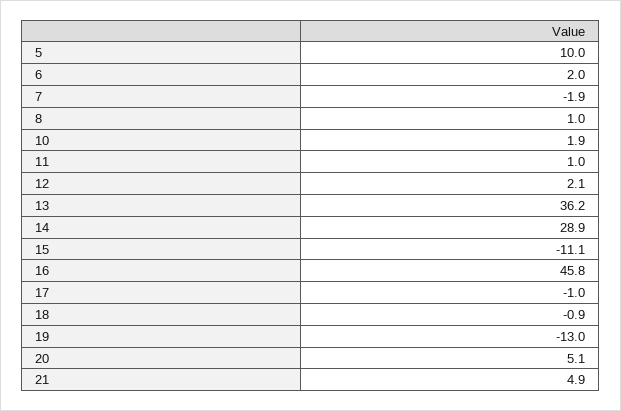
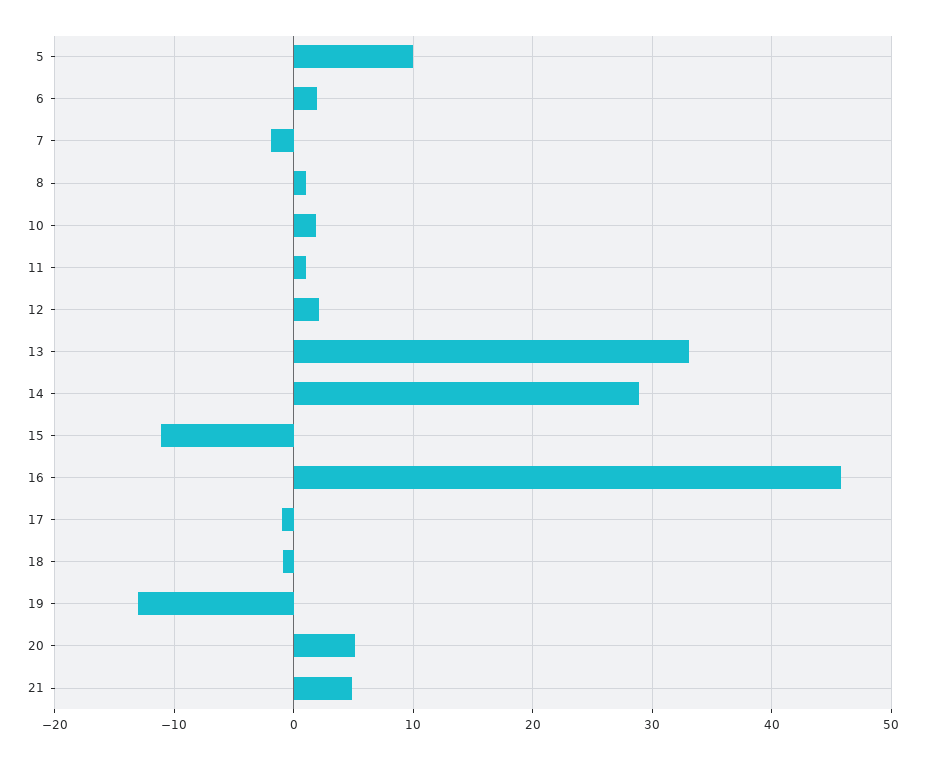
13: 36.2 -> 33

